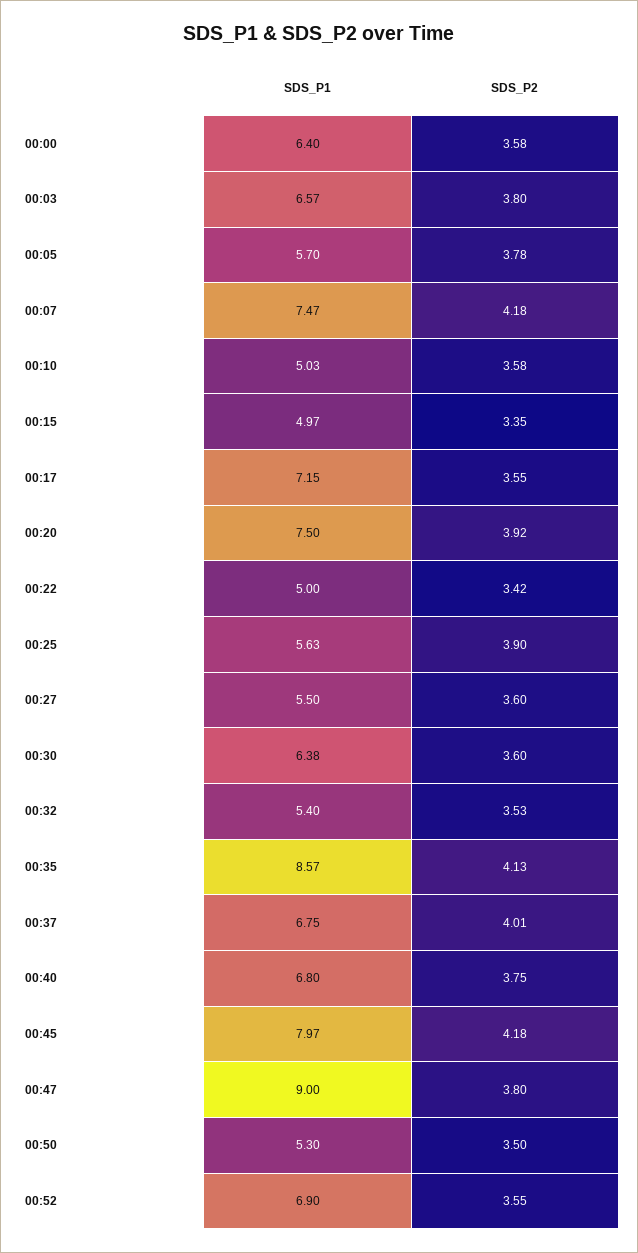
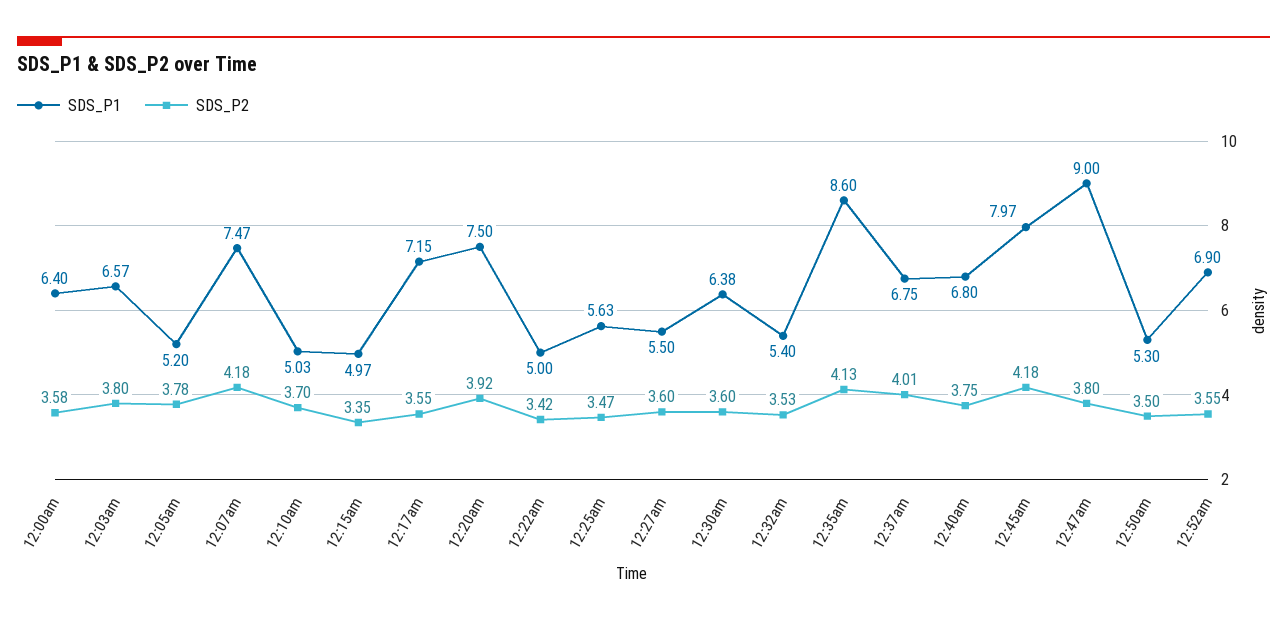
SDS_P1, 00:05: 5.7 -> 5.2
SDS_P2, 00:10: 3.58 -> 3.7
SDS_P2, 00:25: 3.9 -> 3.47
SDS_P1, 00:35: 8.57 -> 8.6

